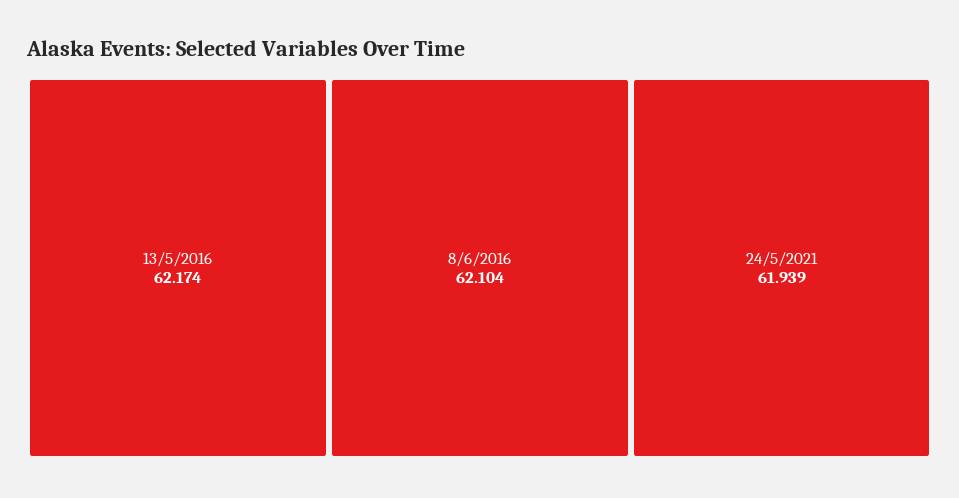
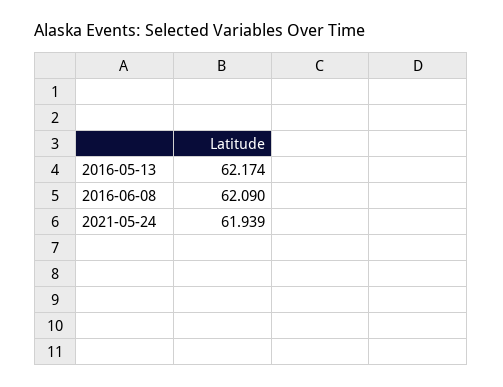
8/6/2016: 62.104 -> 62.09

